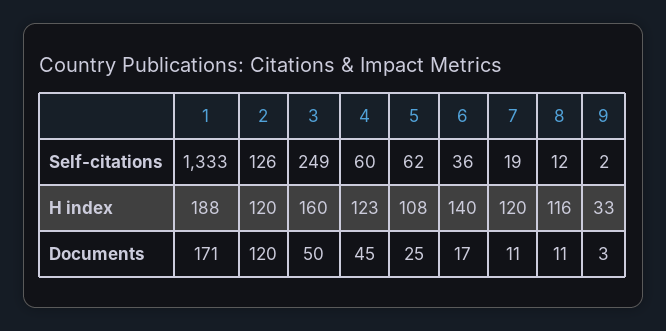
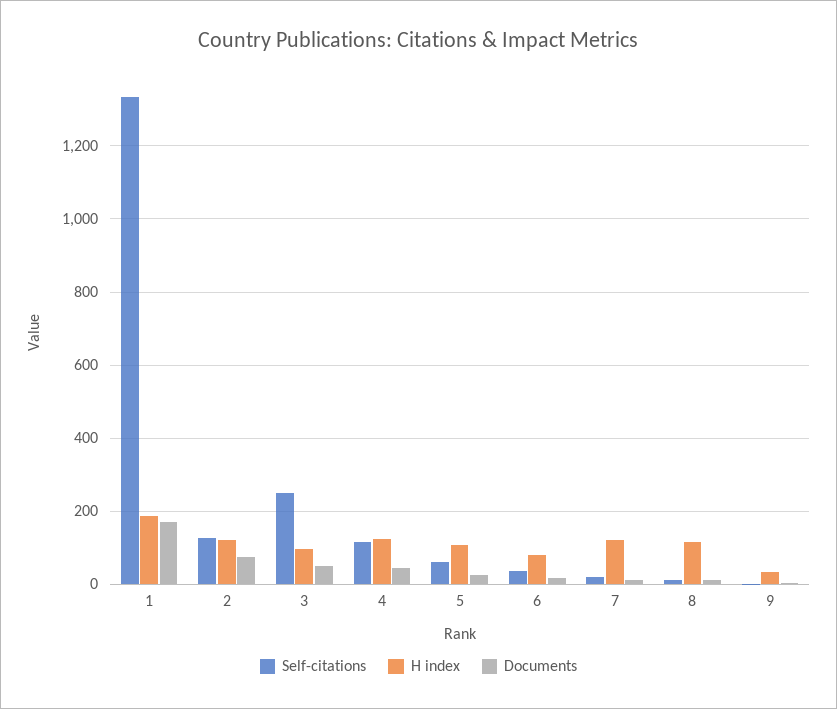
Self-citations, 4: 60 -> 120
H index, 3: 160 -> 100
H index, 6: 140 -> 80
Documents, 2: 120 -> 80

